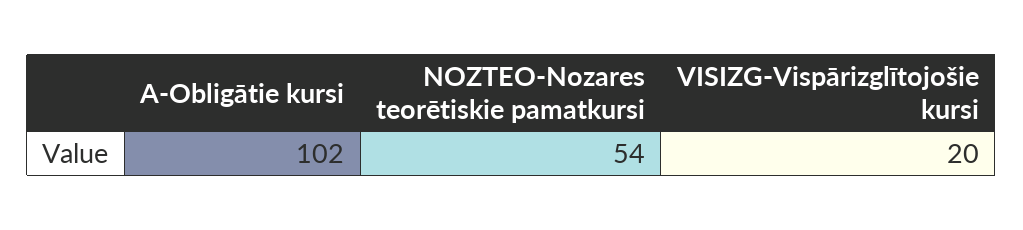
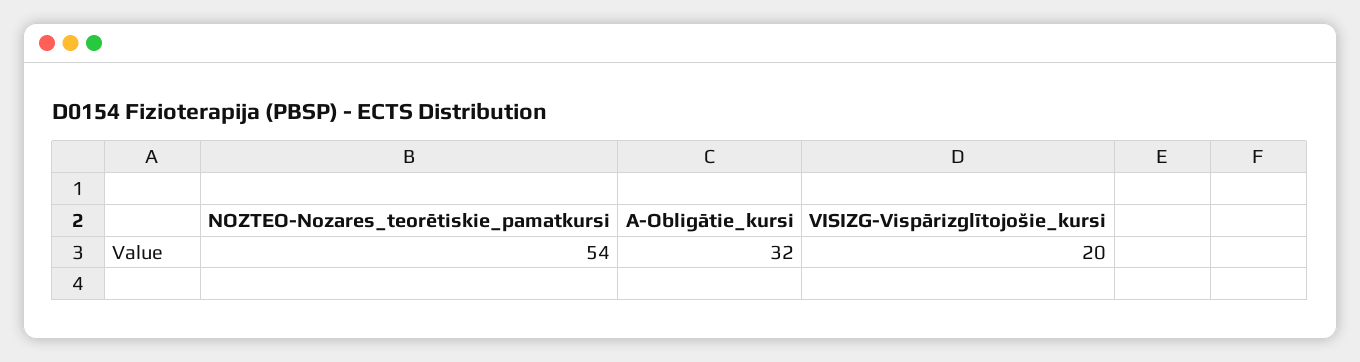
A-Obligātie kursi: 102 -> 32

